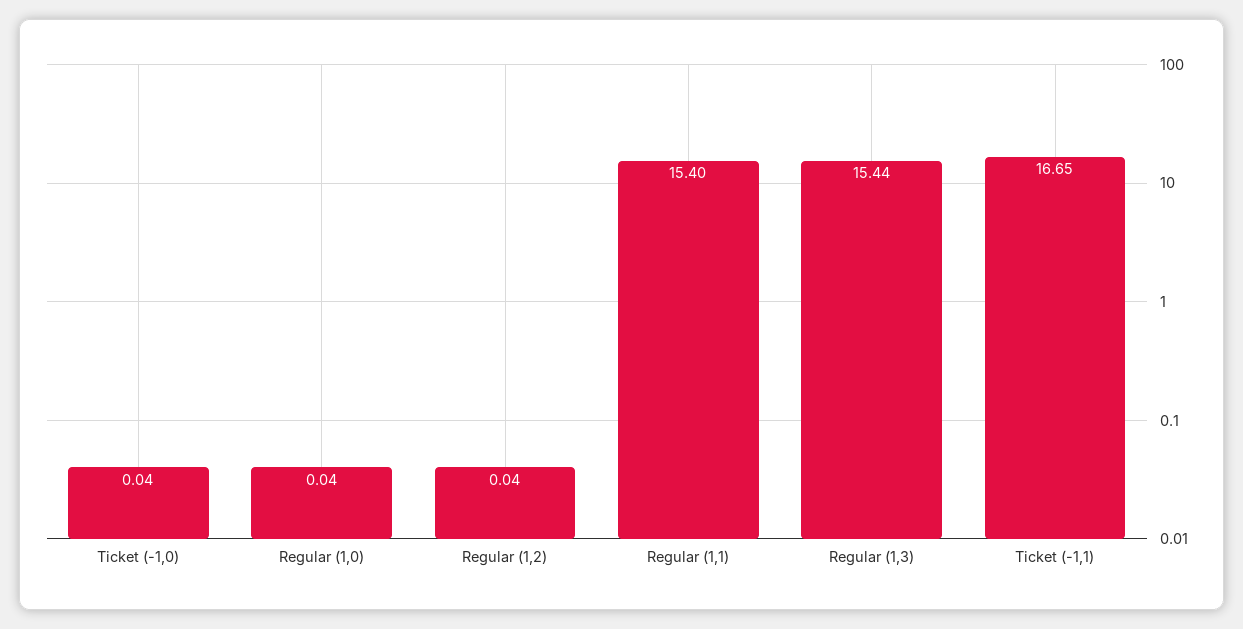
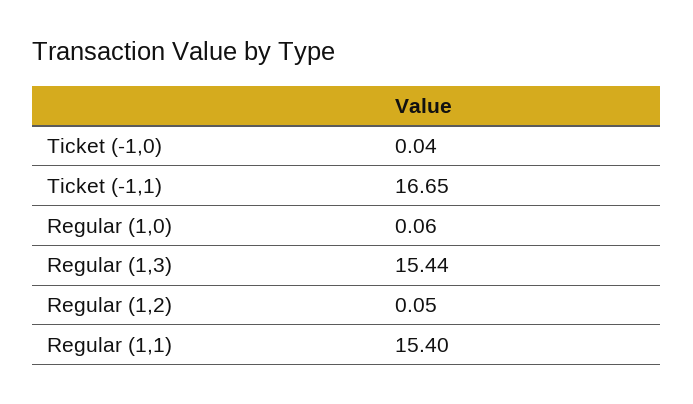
Regular (1,0): 0.04 -> 0.06
Regular (1,2): 0.04 -> 0.05

